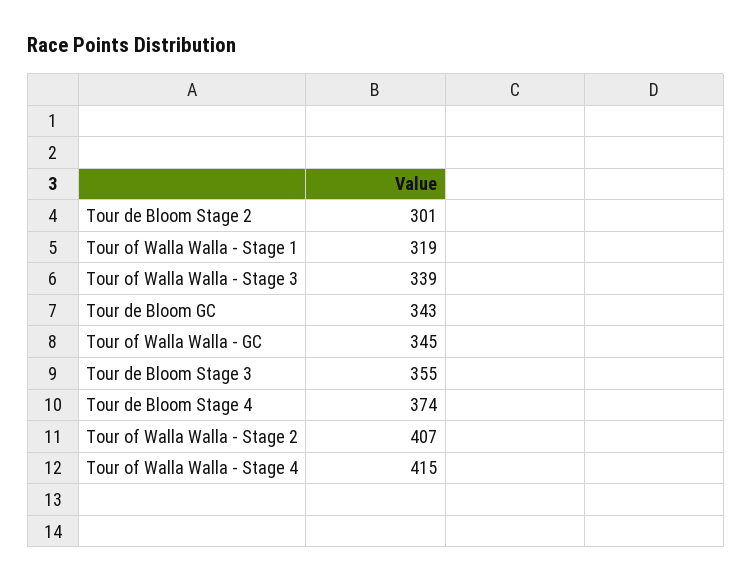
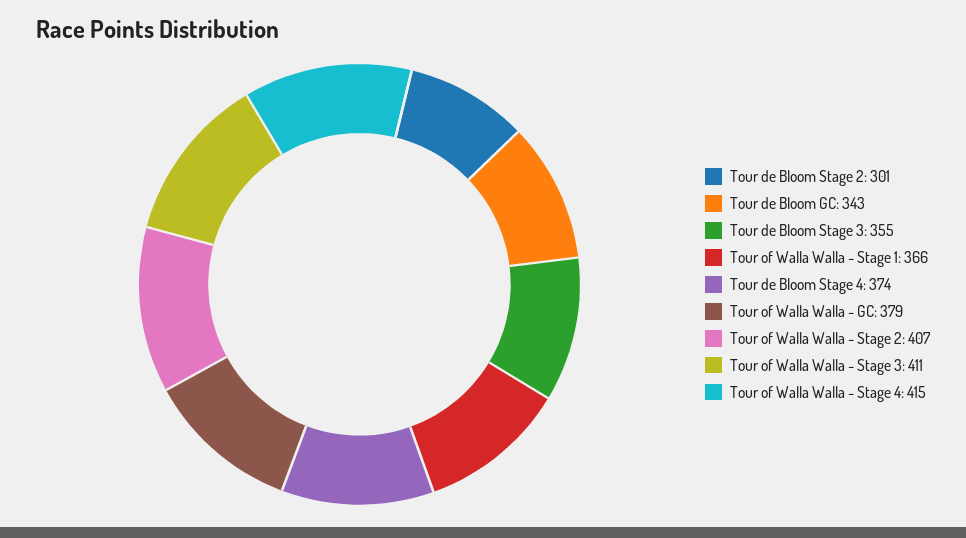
Tour of Walla Walla - Stage 1: 319 -> 366
Tour of Walla Walla - Stage 3: 339 -> 411
Tour of Walla Walla - GC: 345 -> 379

